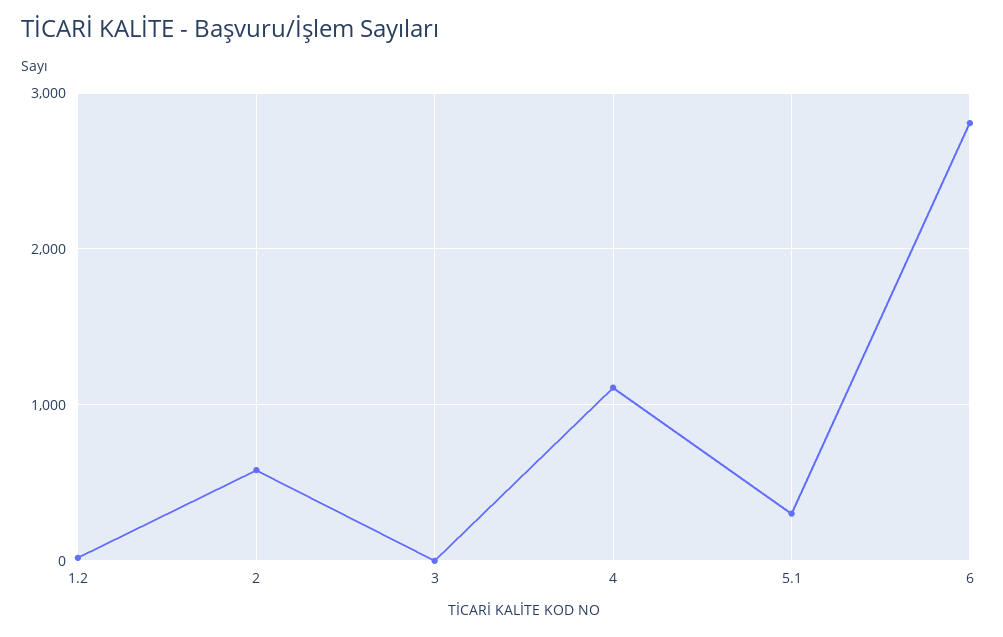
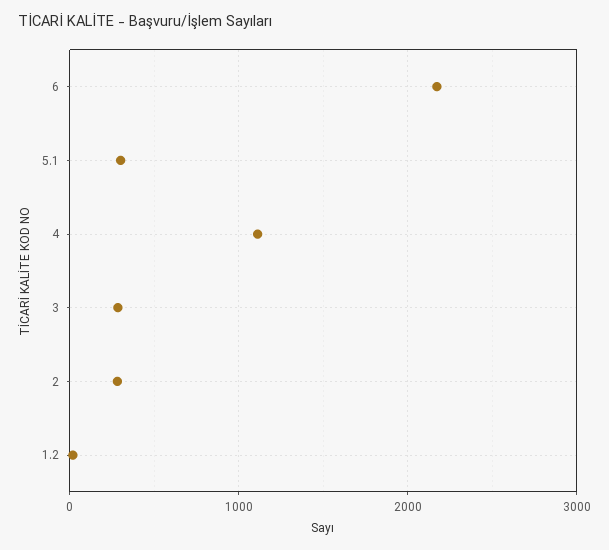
2: 600 -> 300
3: 0 -> 300
6: 2800 -> 2200

